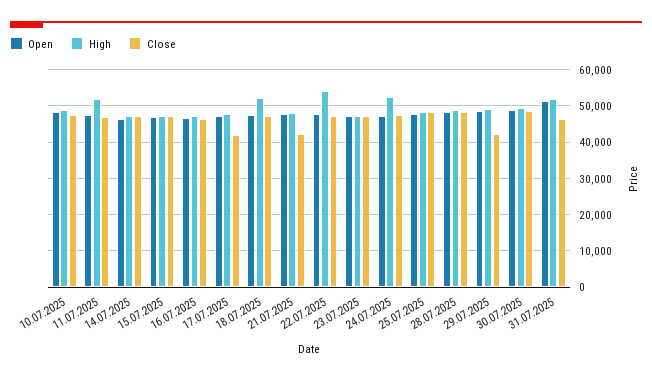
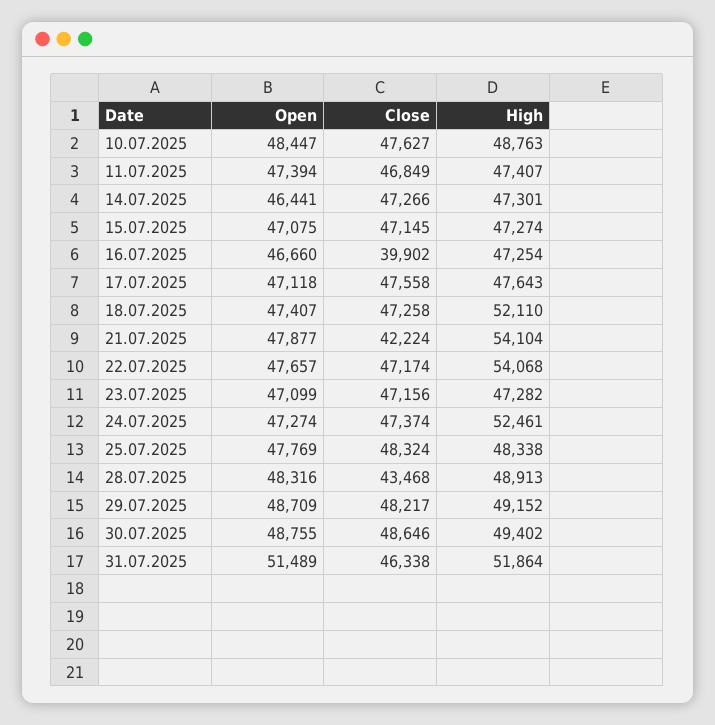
High, 11.07.2025: 52000 -> 47407
Close, 16.07.2025: 46000 -> 39902
Close, 17.07.2025: 42000 -> 47558
High, 21.07.2025: 48000 -> 54104
Close, 28.07.2025: 48000 -> 43468
Close, 29.07.2025: 42000 -> 48217

